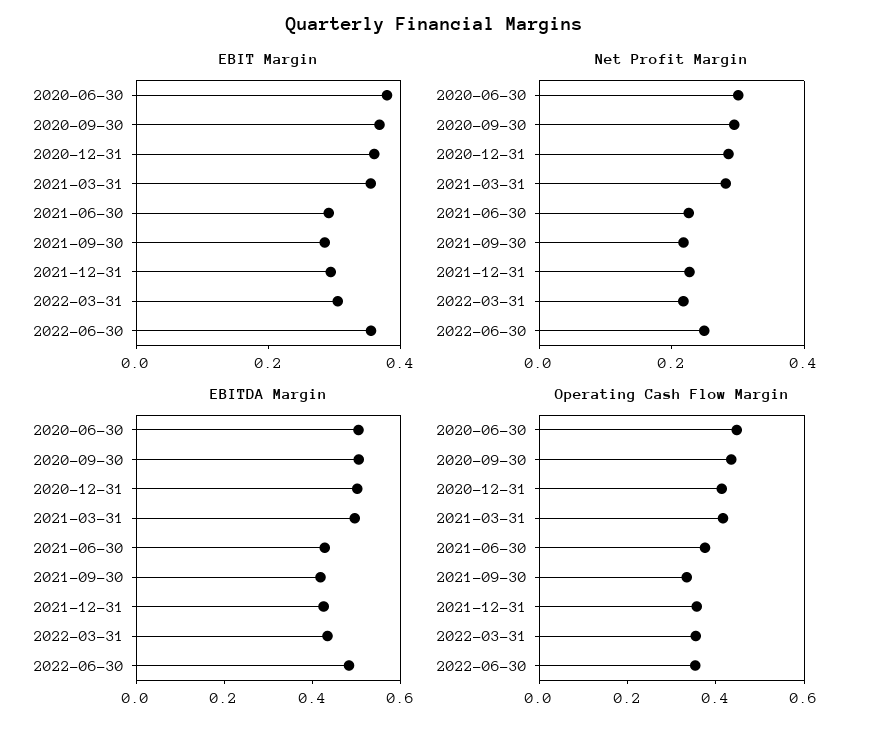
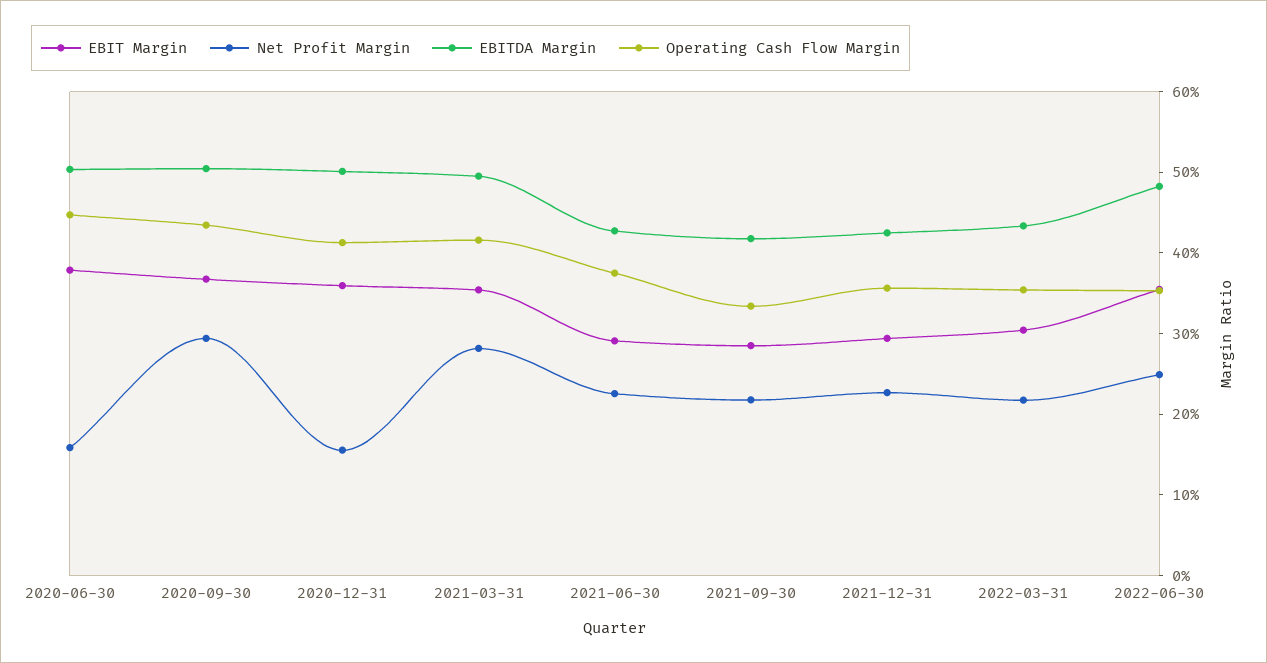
Net Profit Margin, 2020-06-30: 0.3 -> 0.16
Net Profit Margin, 2020-12-31: 0.3 -> 0.16

